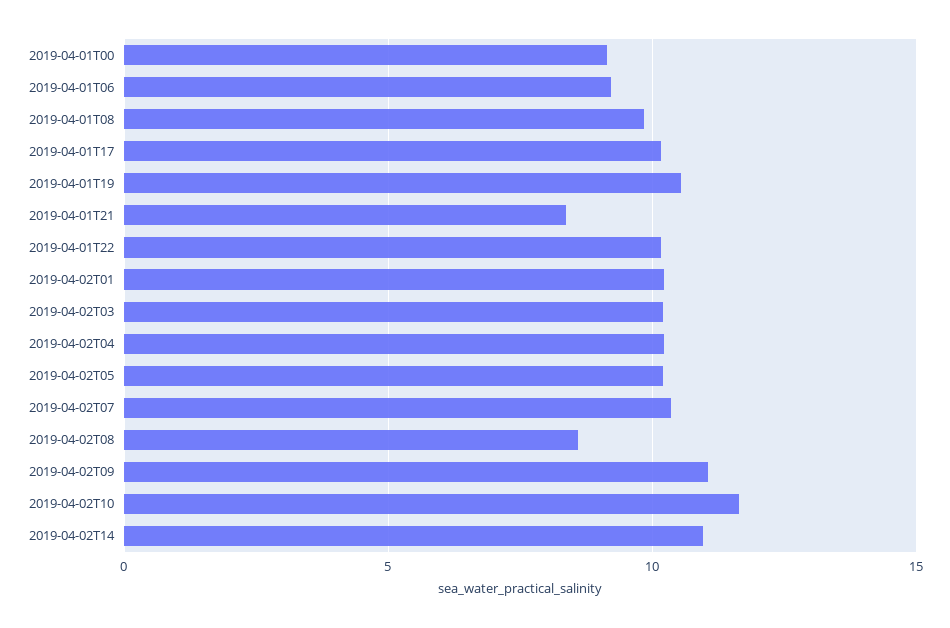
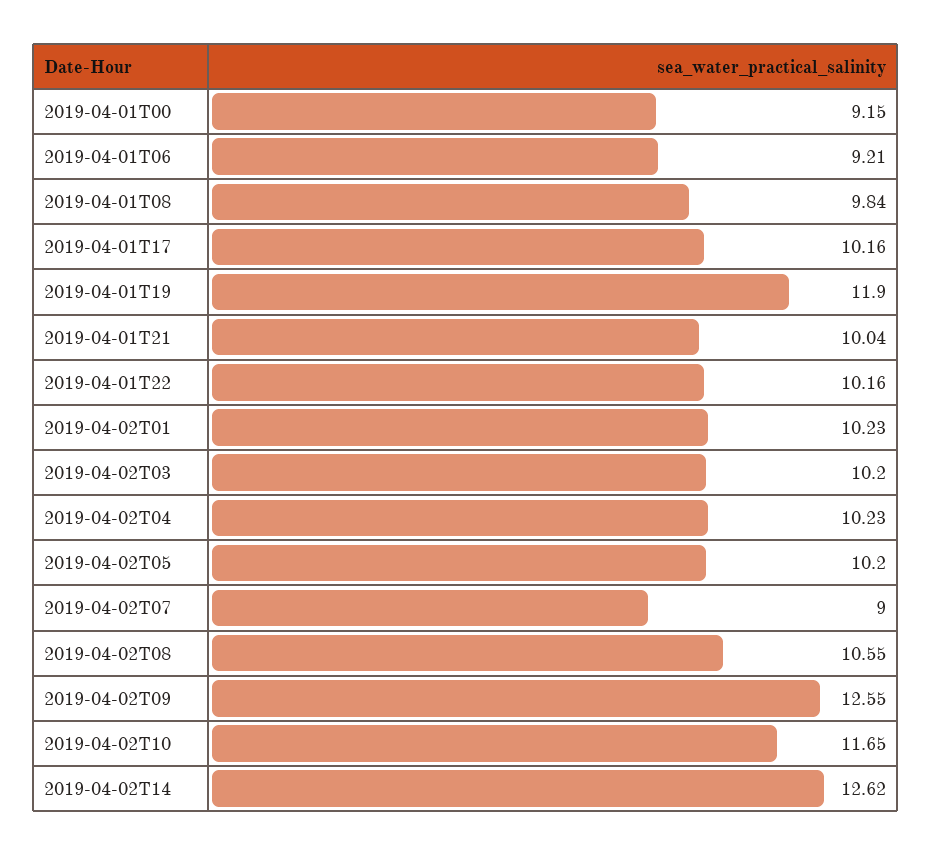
2019-04-01T19: 10.5 -> 11.9
2019-04-01T21: 8.5 -> 10.04
2019-04-02T07: 10.5 -> 9
2019-04-02T08: 8.5 -> 10.55
2019-04-02T09: 11 -> 12.55
2019-04-02T14: 11 -> 12.62

